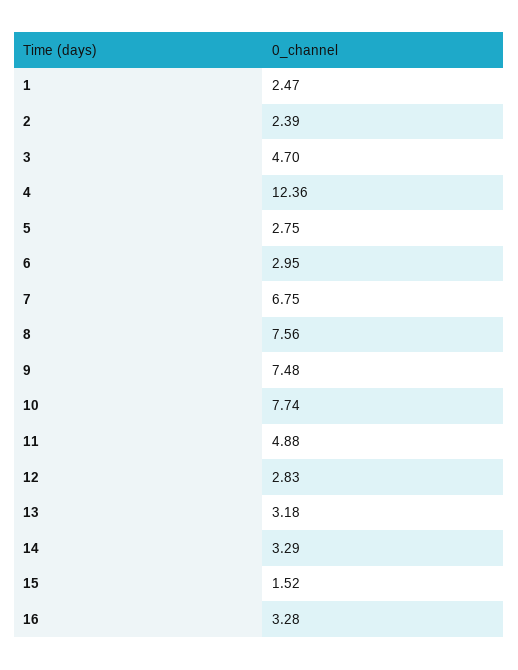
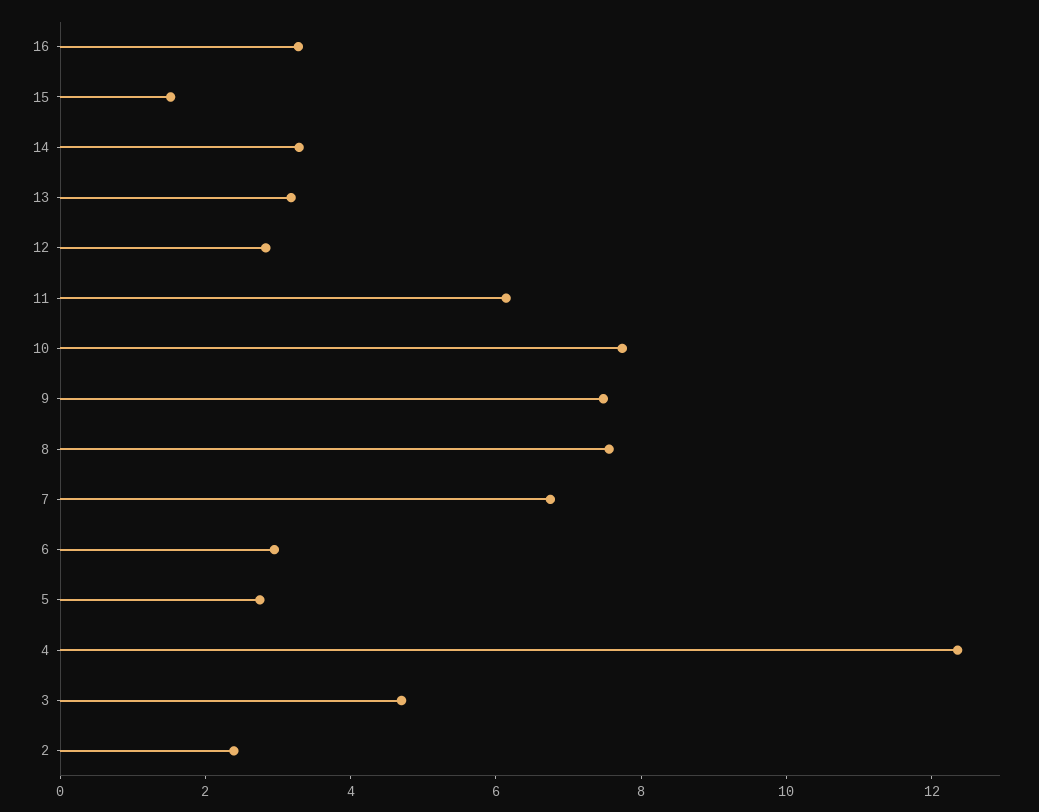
1: 2.47 -> none
11: 4.88 -> 6

